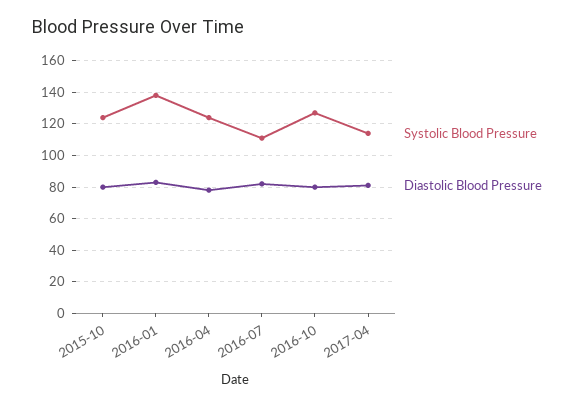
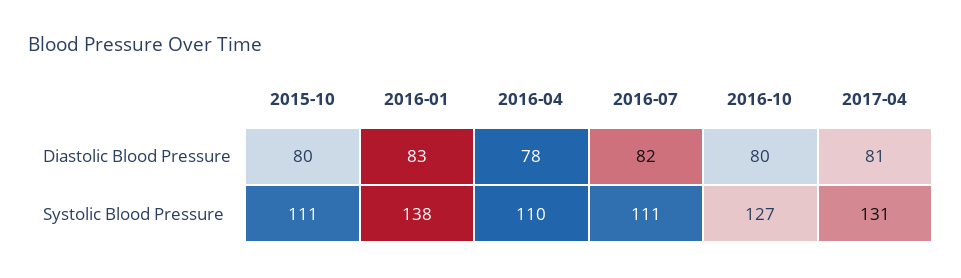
Systolic Blood Pressure, 2015-10: 125 -> 111
Systolic Blood Pressure, 2016-04: 125 -> 110
Systolic Blood Pressure, 2017-04: 115 -> 131

